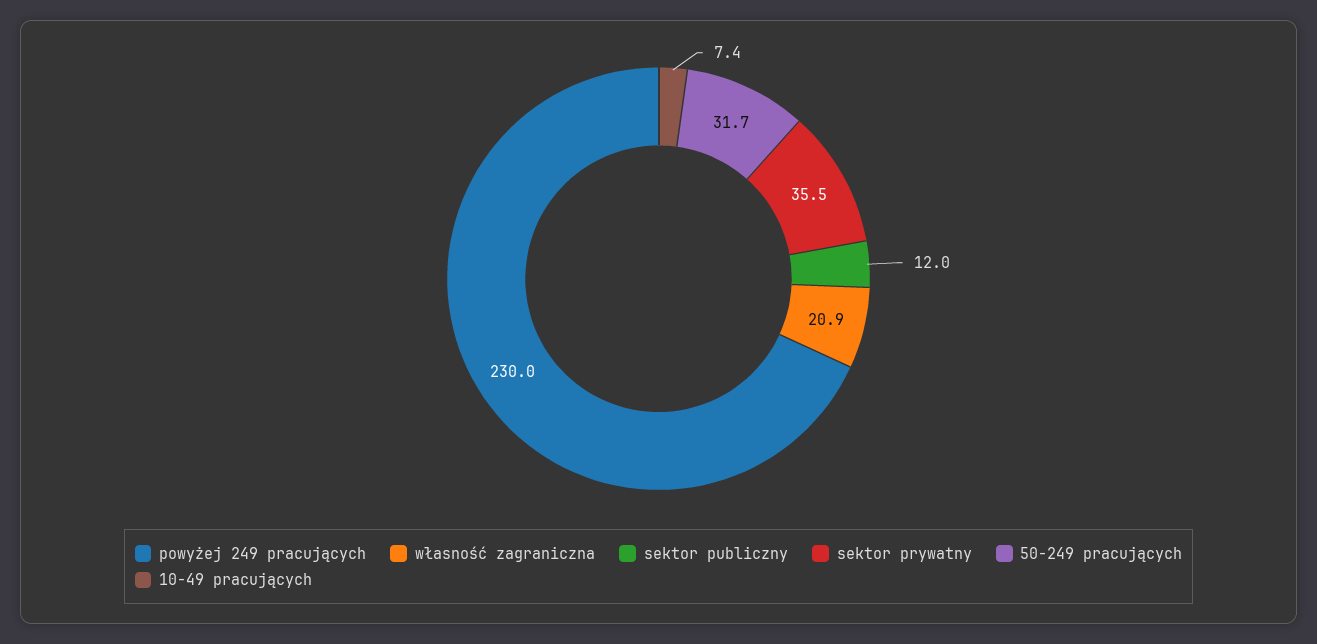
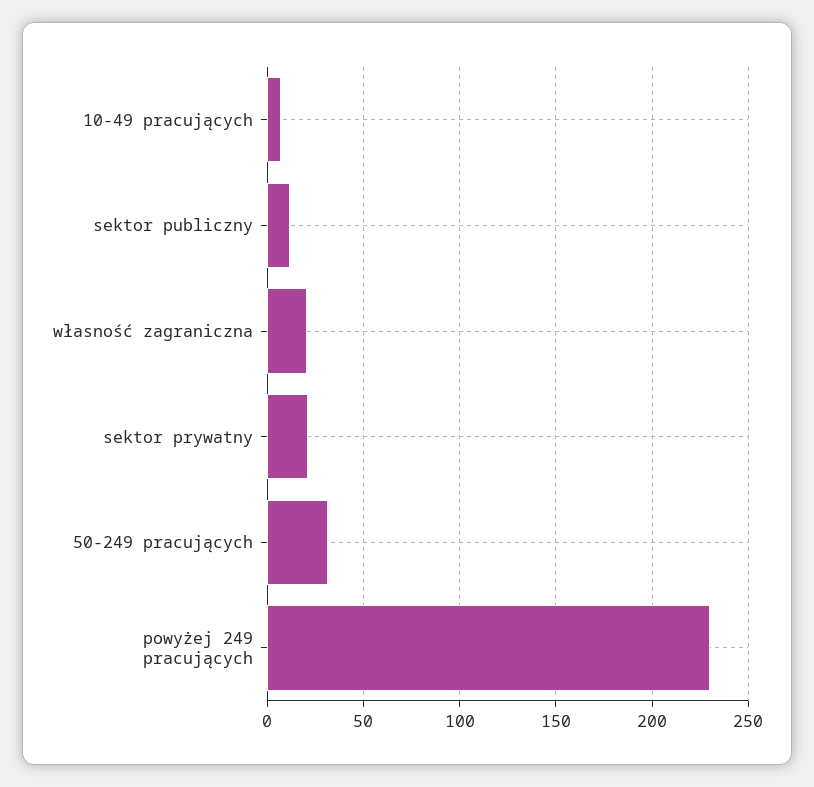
sektor prywatny: 35.5 -> 20

